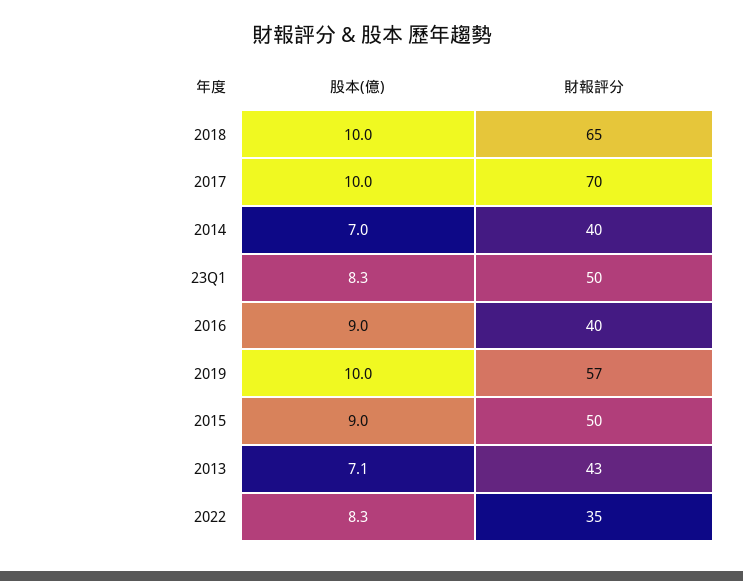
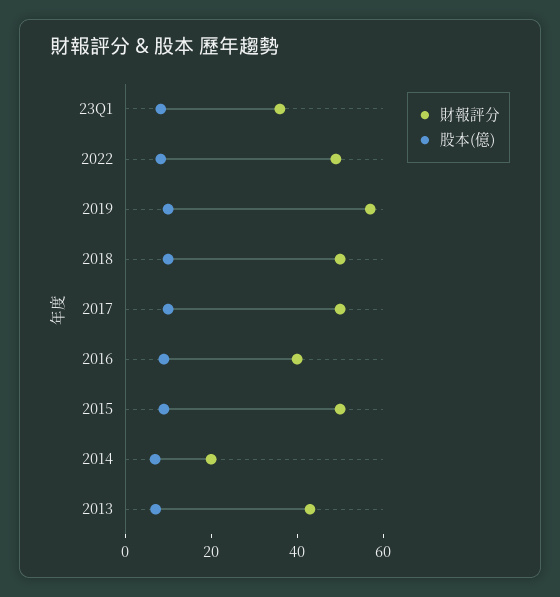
財報評分, 2018: 65 -> 50
財報評分, 2017: 70 -> 50
財報評分, 2014: 40 -> 20
財報評分, 23Q1: 50 -> 35
財報評分, 2022: 35 -> 50

